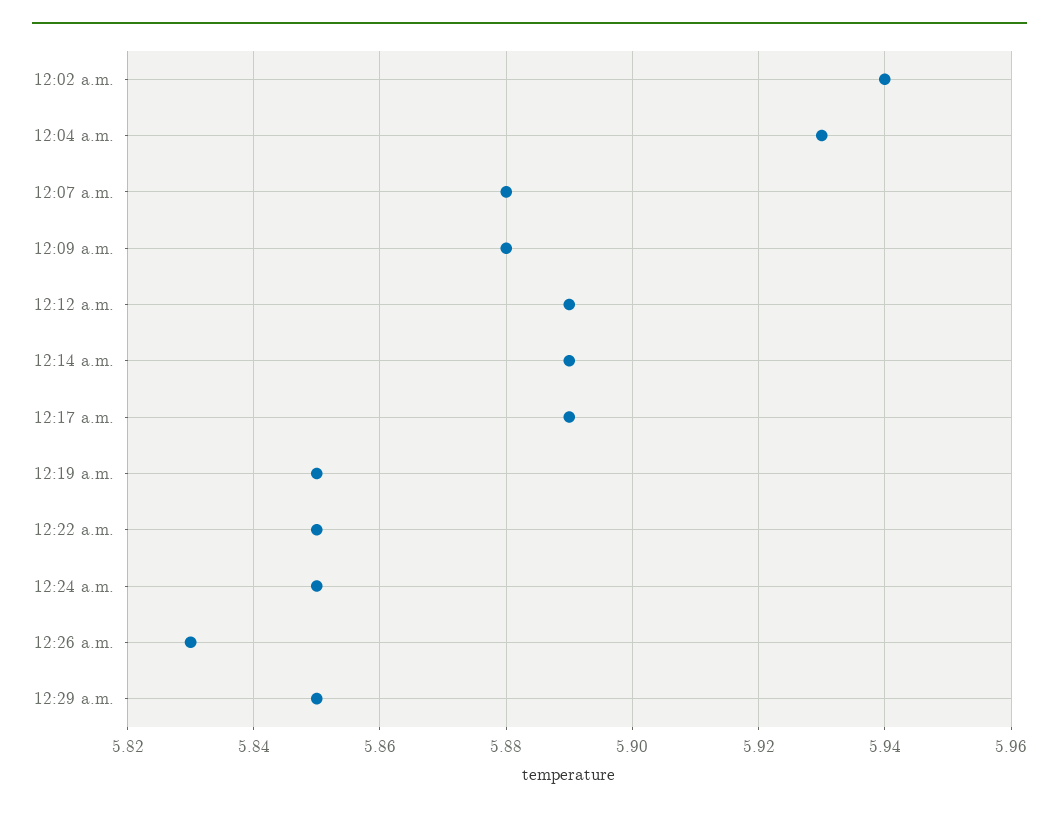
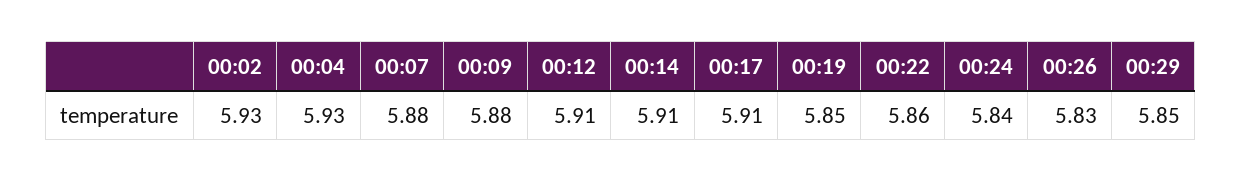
12:02 a.m.: 5.94 -> 5.93
12:12 a.m.: 5.89 -> 5.91
12:14 a.m.: 5.89 -> 5.91
12:17 a.m.: 5.89 -> 5.91
12:22 a.m.: 5.85 -> 5.86
12:24 a.m.: 5.85 -> 5.84

